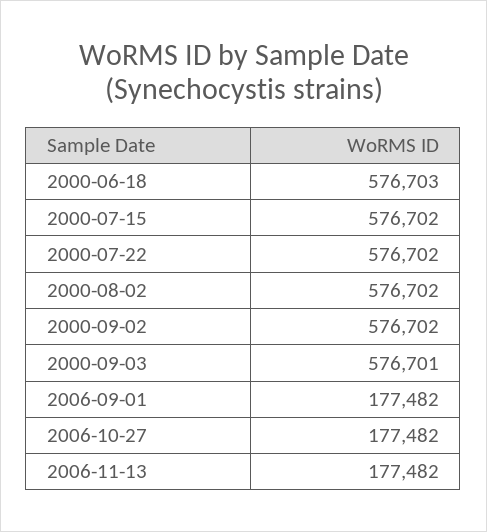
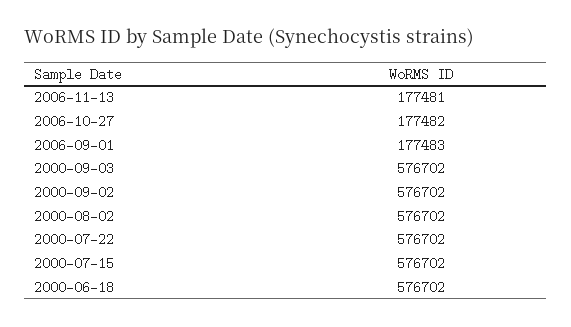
2000-06-18: 576703 -> 576702
2000-09-03: 576701 -> 576702
2006-09-01: 177482 -> 177483
2006-11-13: 177482 -> 177481

